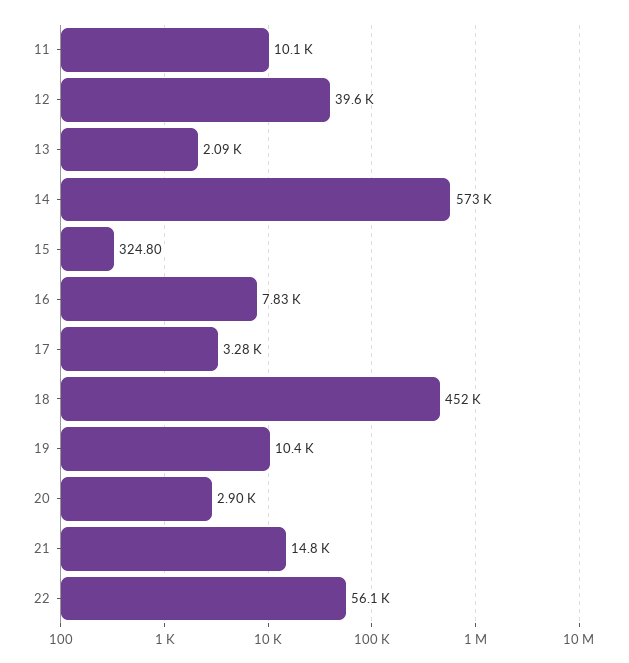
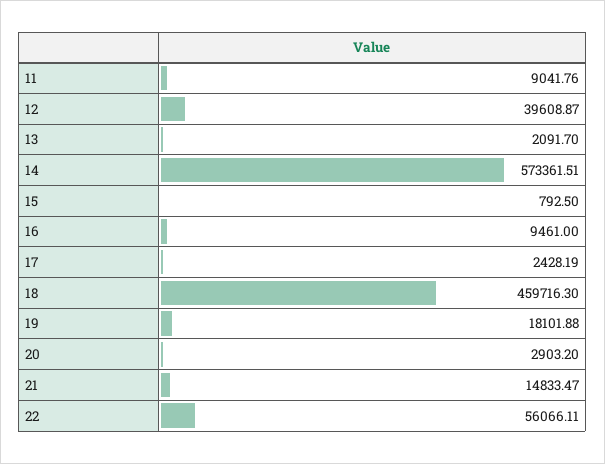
11: 10100 -> 9041.76
15: 324.8 -> 792.5
16: 7830 -> 9461
17: 3280 -> 2428.19
18: 452000 -> 459716.3
19: 10400 -> 18101.88

